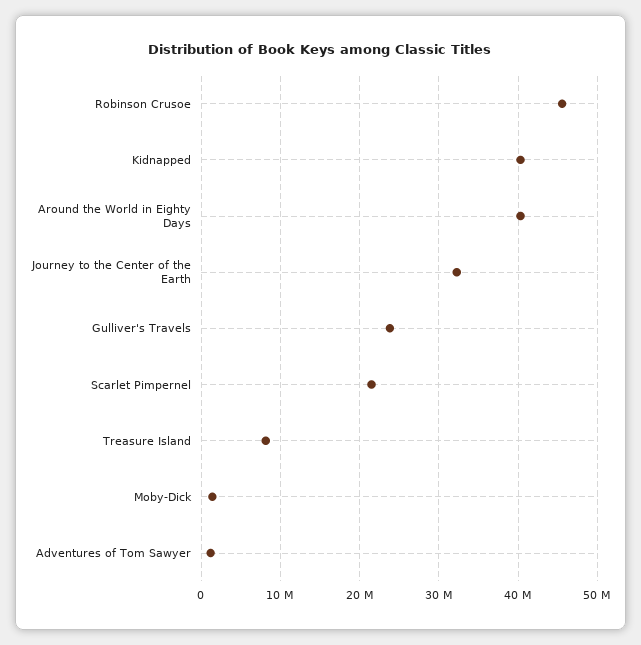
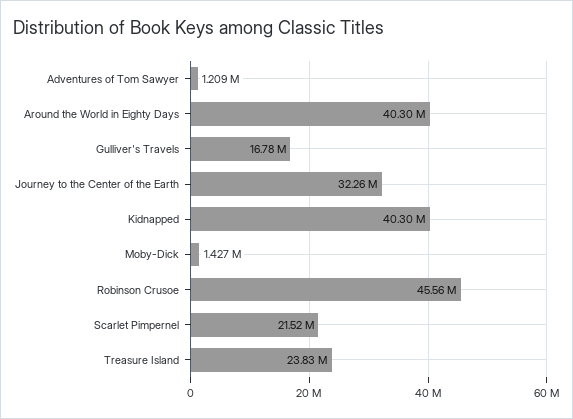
Gulliver's Travels: 24000000 -> 16780000
Treasure Island: 8000000 -> 23830000

